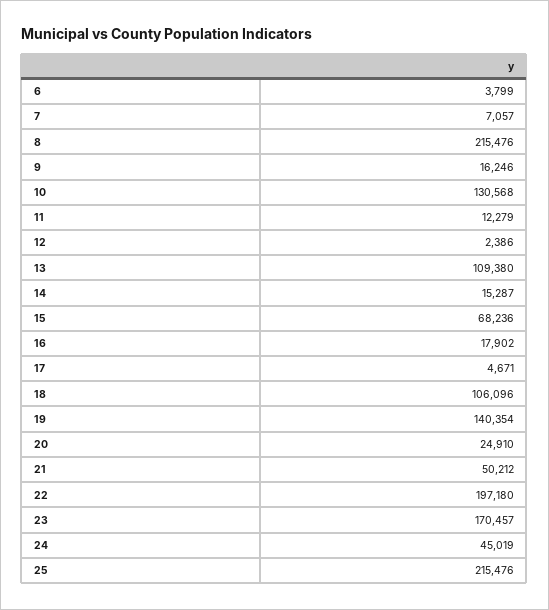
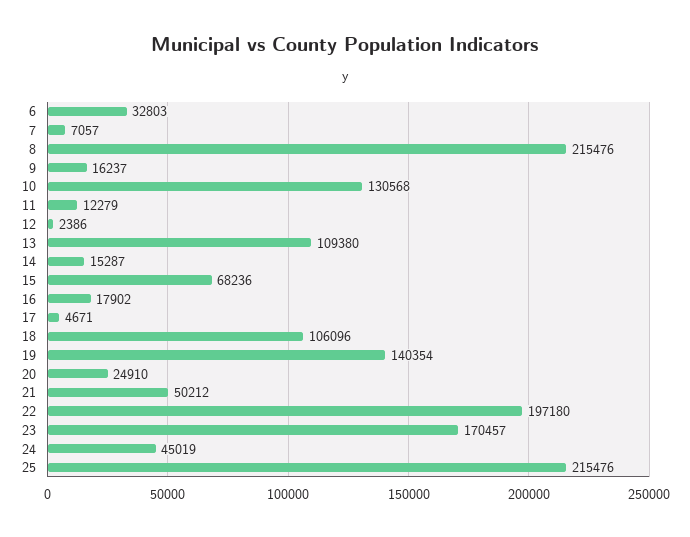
6: 3799 -> 32803
9: 16246 -> 16237

